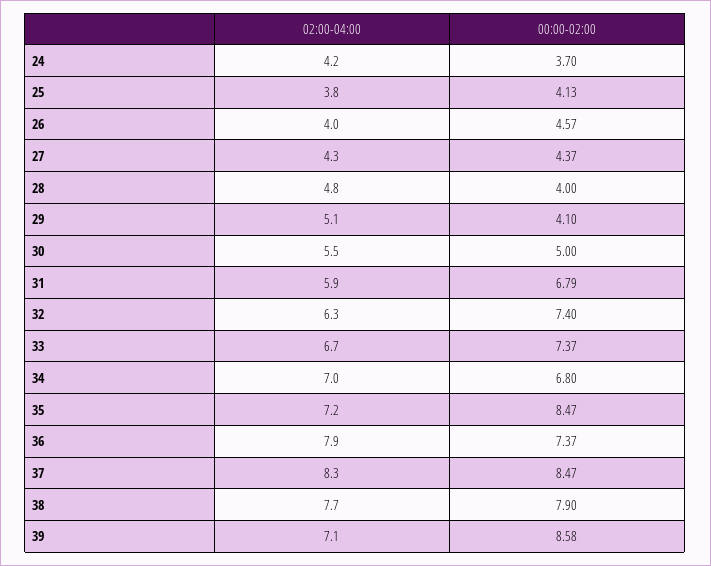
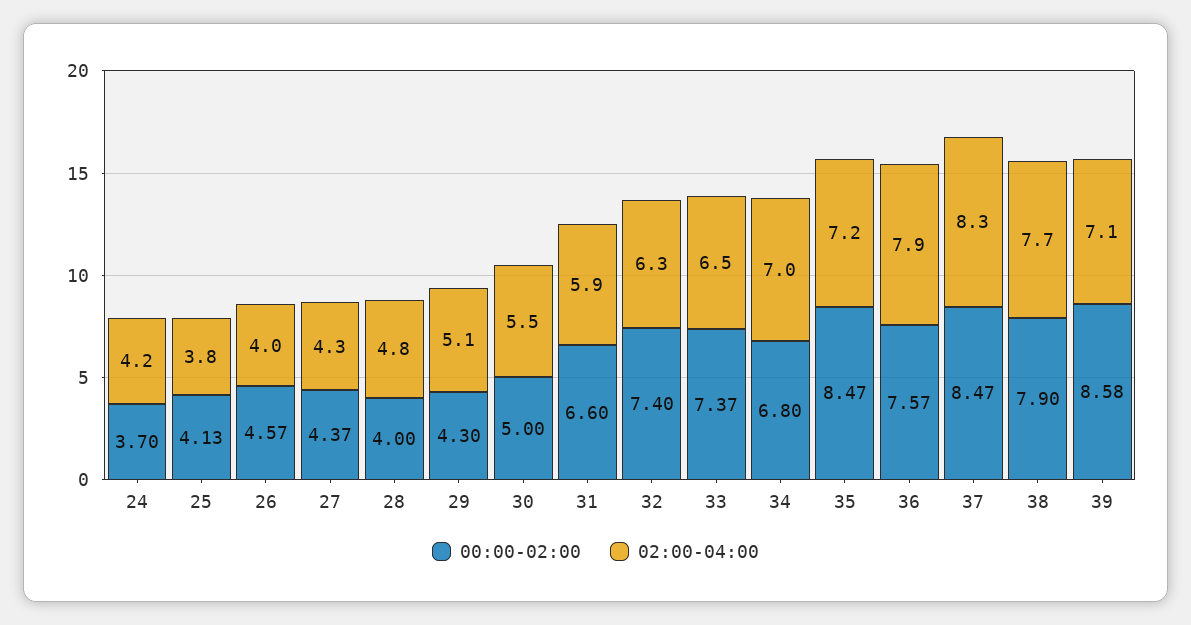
00:00-02:00, 29: 4.1 -> 4.3
00:00-02:00, 31: 6.79 -> 6.6
02:00-04:00, 33: 6.7 -> 6.5
00:00-02:00, 36: 7.37 -> 7.57

